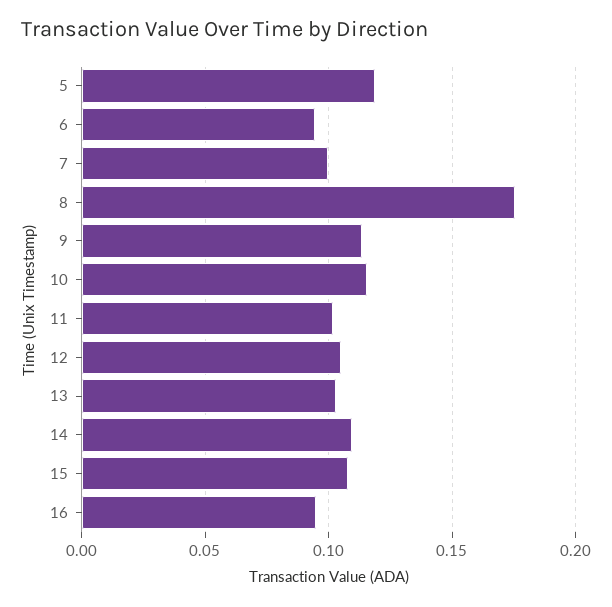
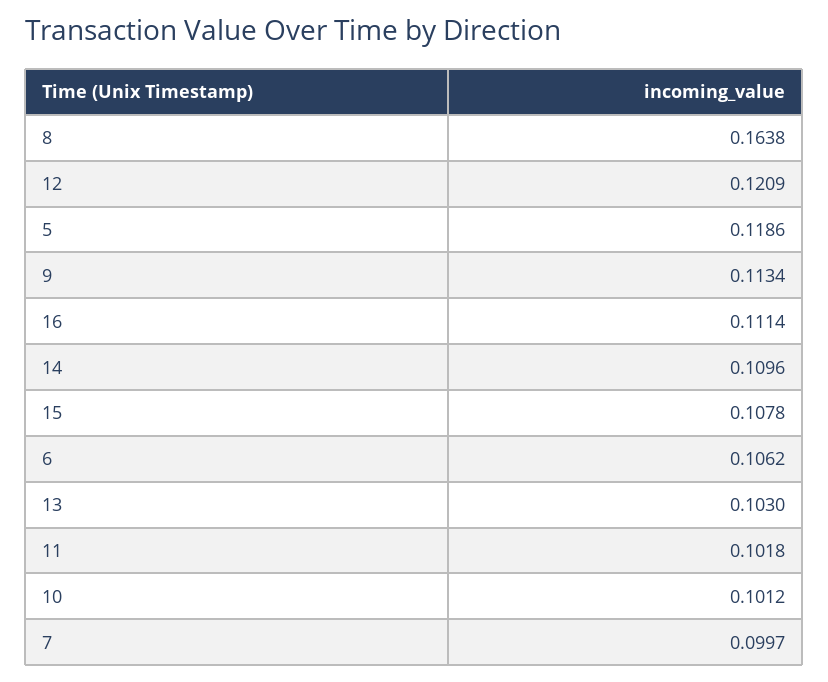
6: 0.095 -> 0.1062
8: 0.175 -> 0.1638
10: 0.115 -> 0.1012
12: 0.105 -> 0.1209
16: 0.095 -> 0.1114

